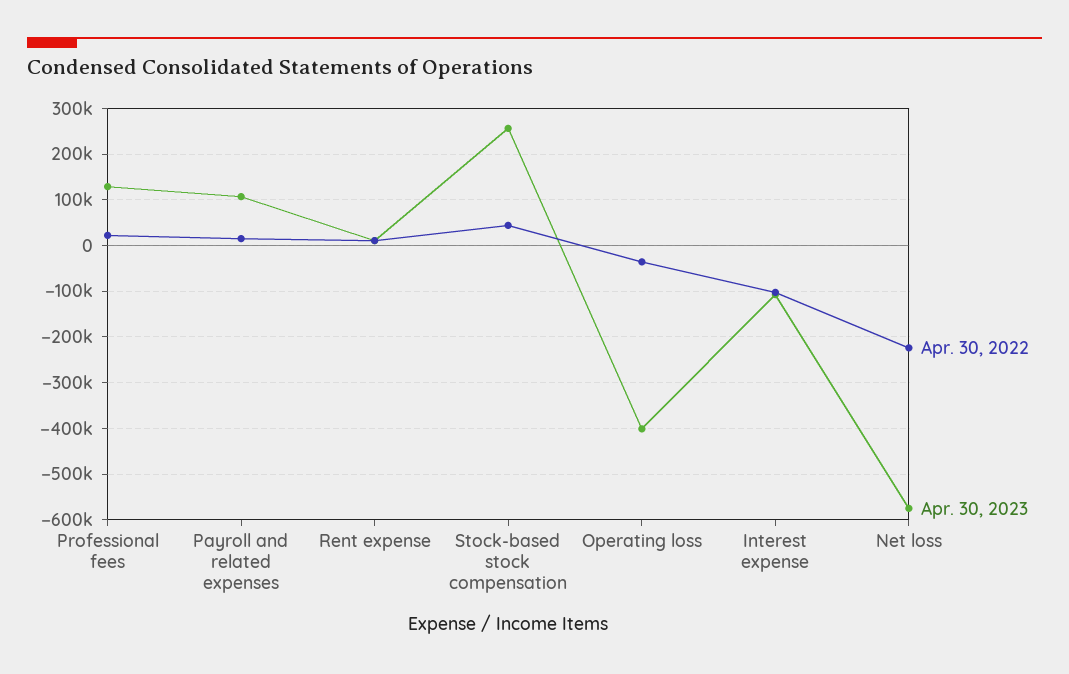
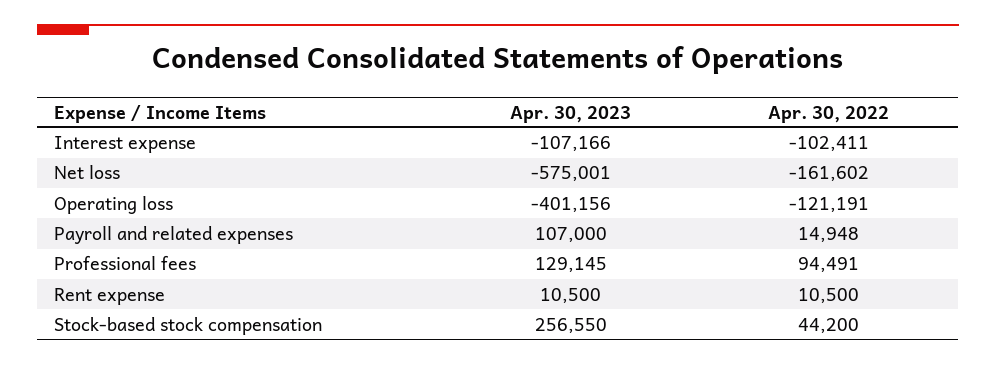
Apr. 30, 2022, Professional fees: 20000 -> 94491
Apr. 30, 2022, Operating loss: -40000 -> -121191
Apr. 30, 2022, Net loss: -220000 -> -161602

